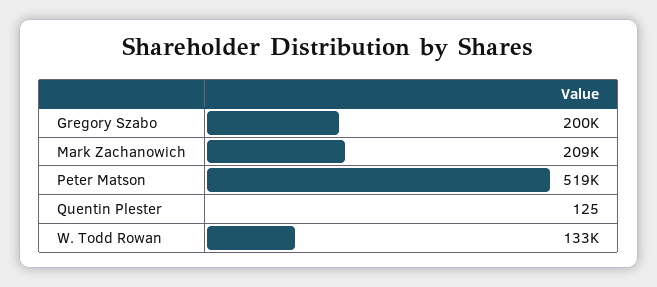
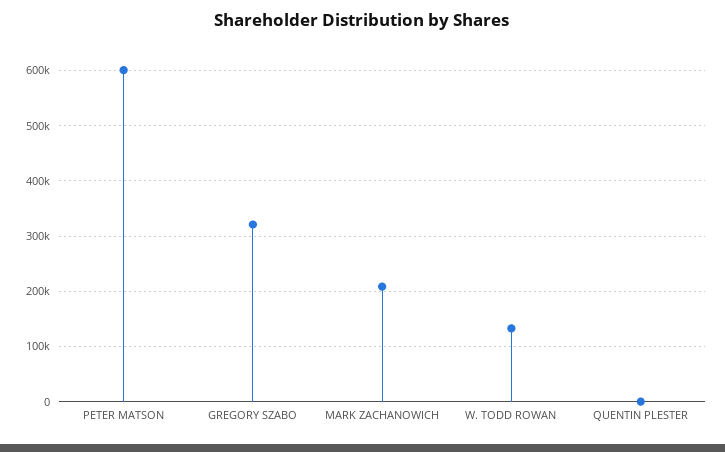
Gregory Szabo: 200000 -> 320000
Peter Matson: 519000 -> 600000

